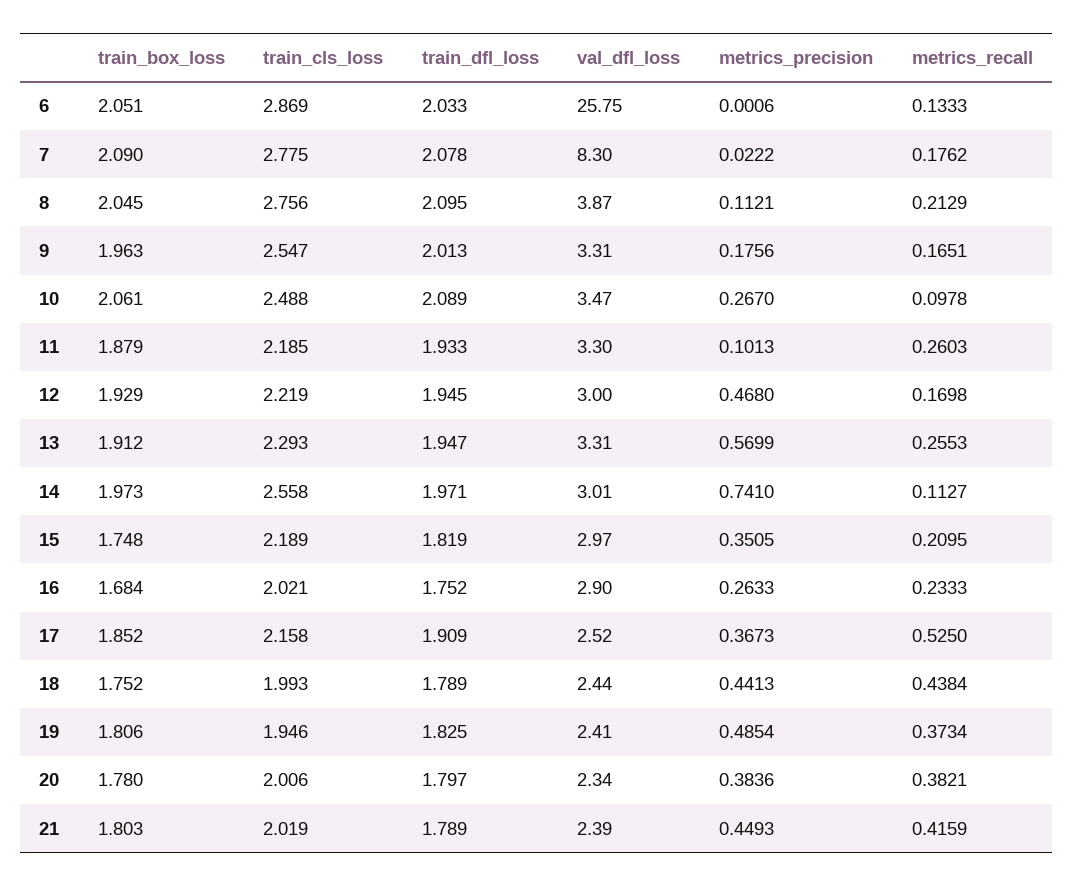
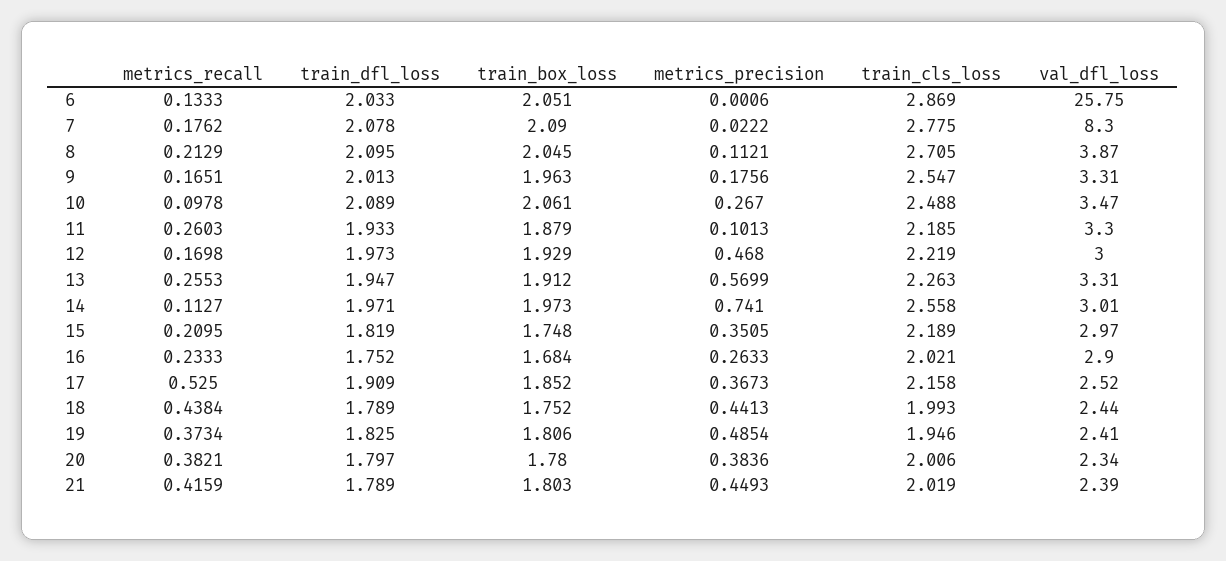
train_cls_loss, 8: 2.756 -> 2.705
train_dfl_loss, 12: 1.945 -> 1.973
train_cls_loss, 13: 2.293 -> 2.263

